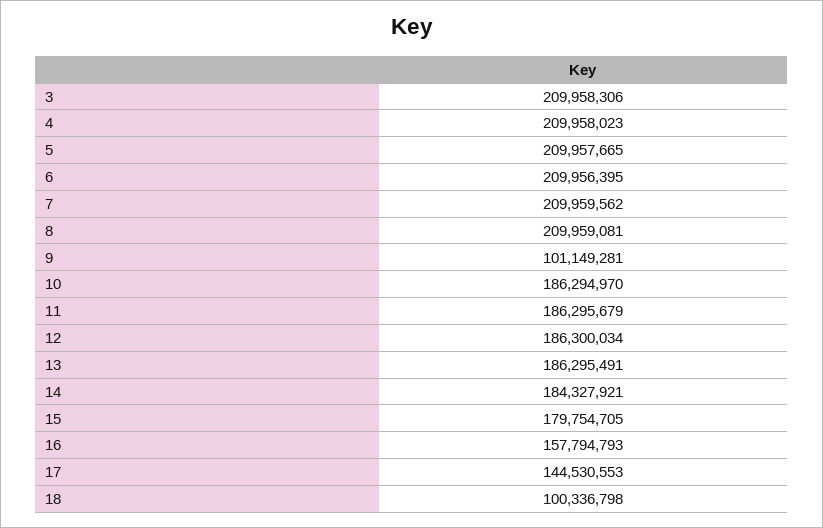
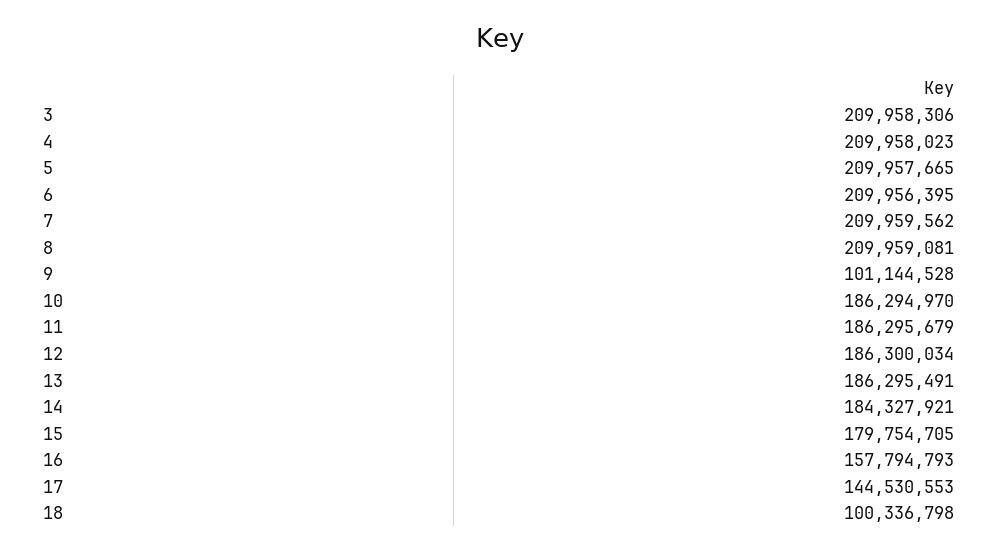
9: 101149281 -> 101144528

